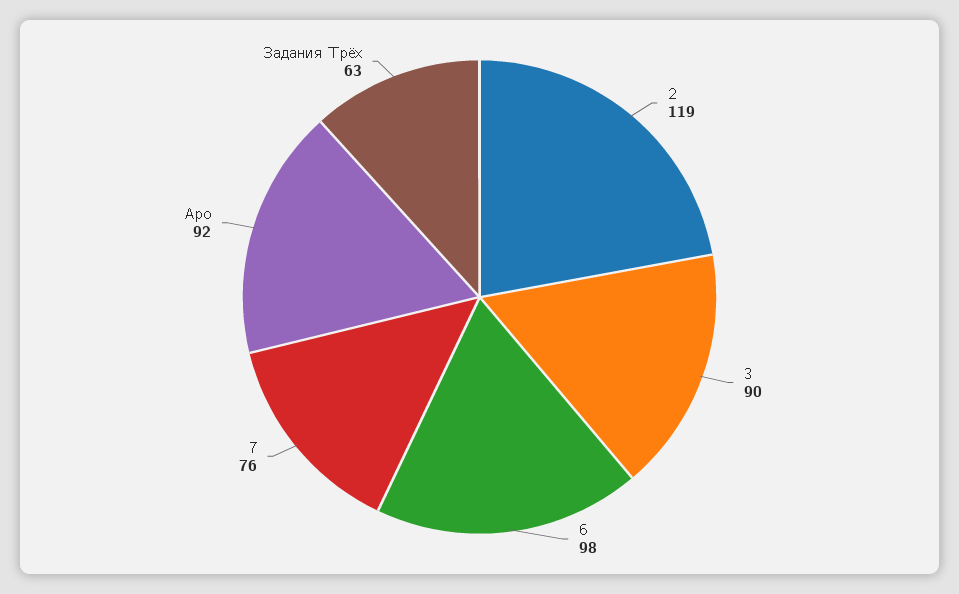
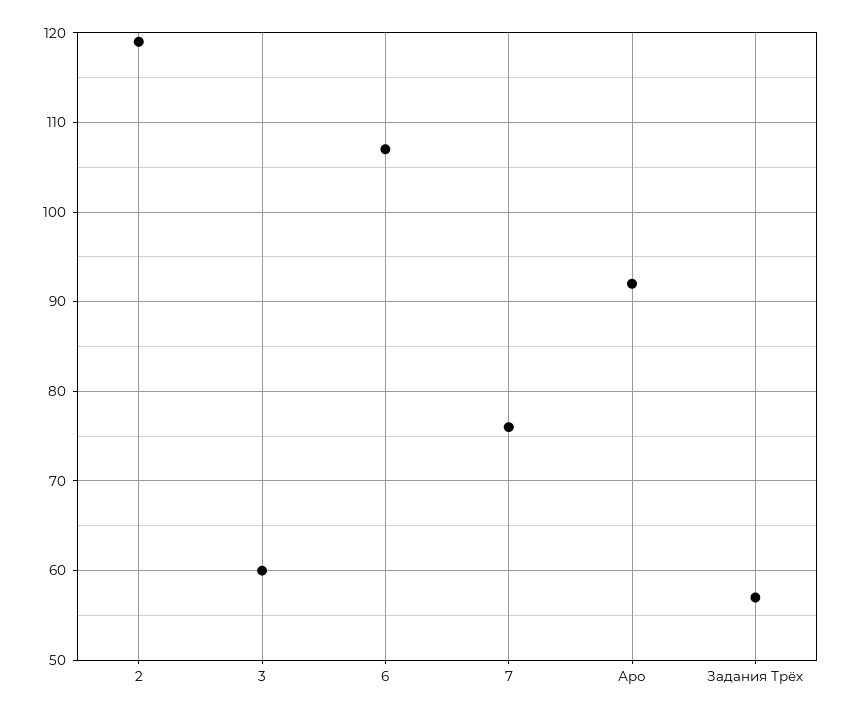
3: 90 -> 60
6: 98 -> 107
Задания Трёх: 63 -> 57

